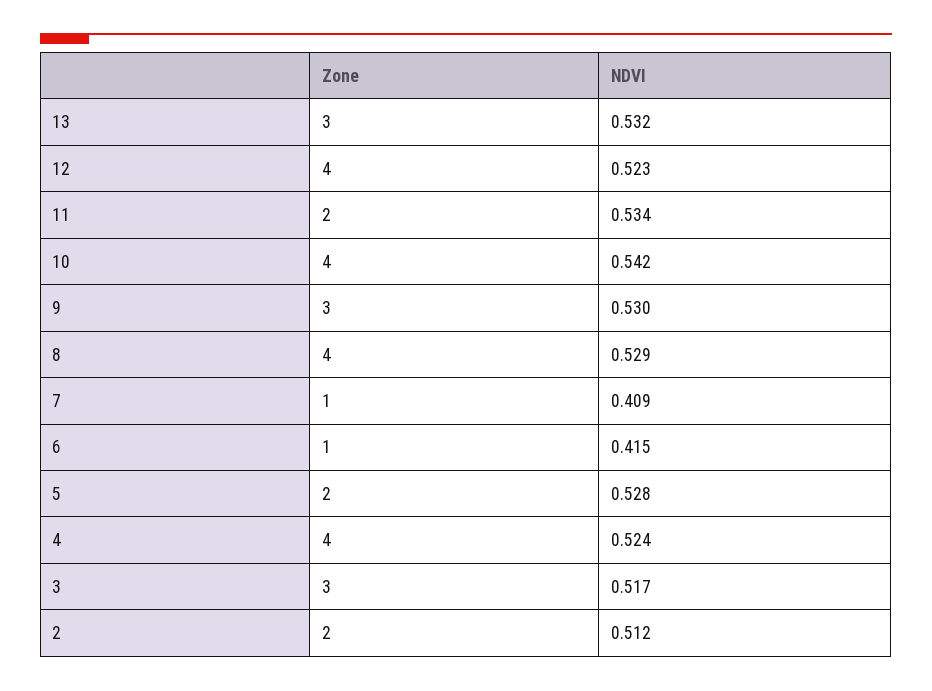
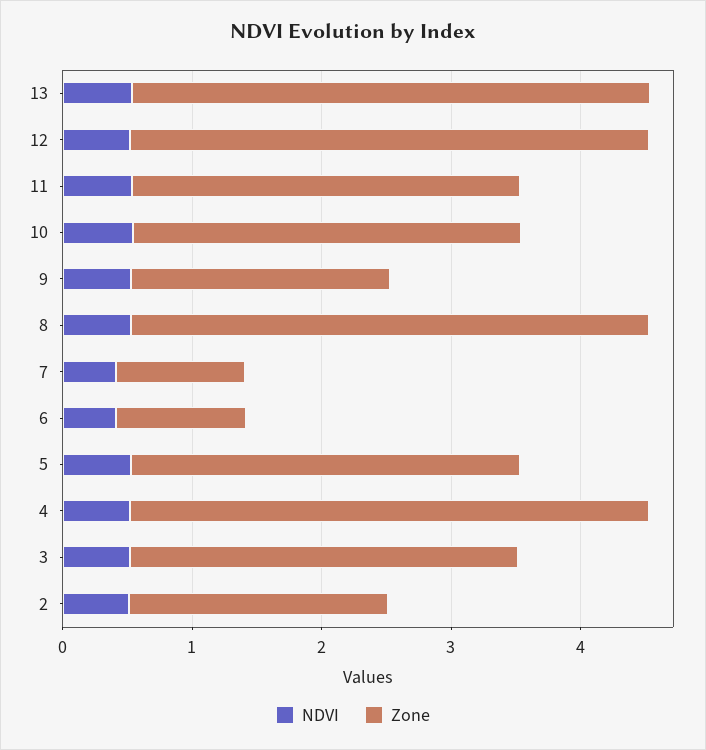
Zone, 13: 3 -> 4
Zone, 11: 2 -> 3
Zone, 10: 4 -> 3
Zone, 9: 3 -> 2
Zone, 5: 2 -> 3

